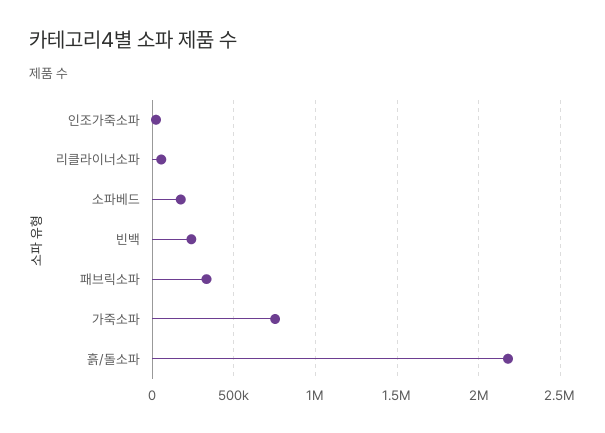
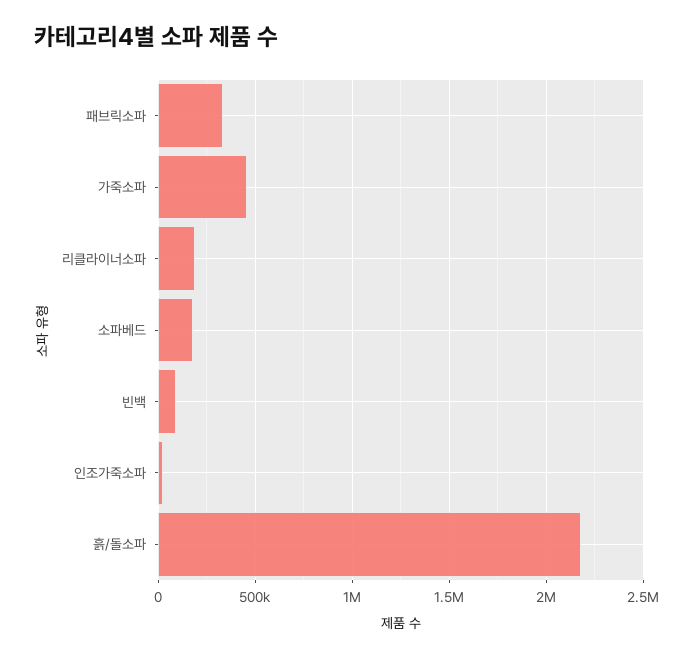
리클라이너소파: 50000 -> 200000
빈백: 250000 -> 100000
가죽소파: 750000 -> 450000

